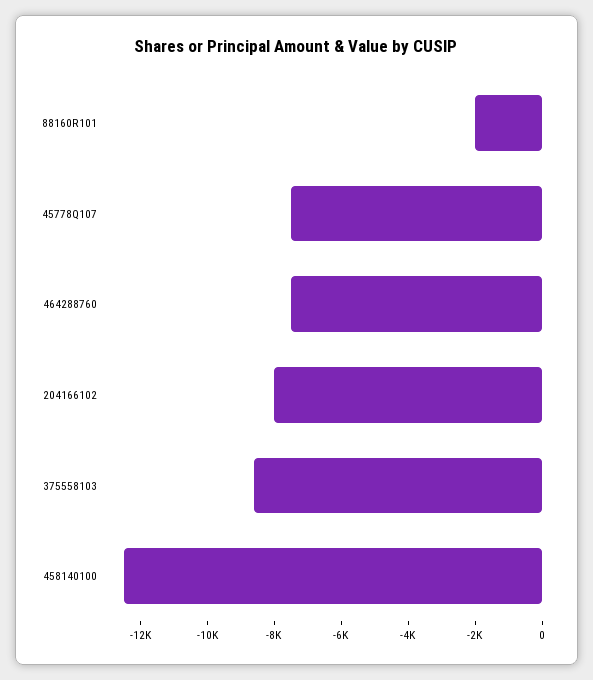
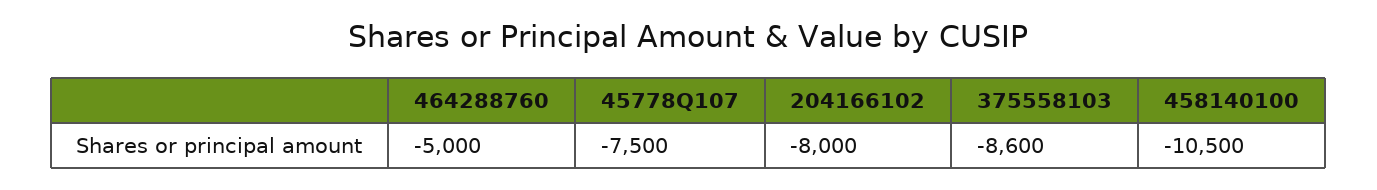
88160R101: -2000 -> none
464288760: -7500 -> -5000
458140100: -12500 -> -10500

